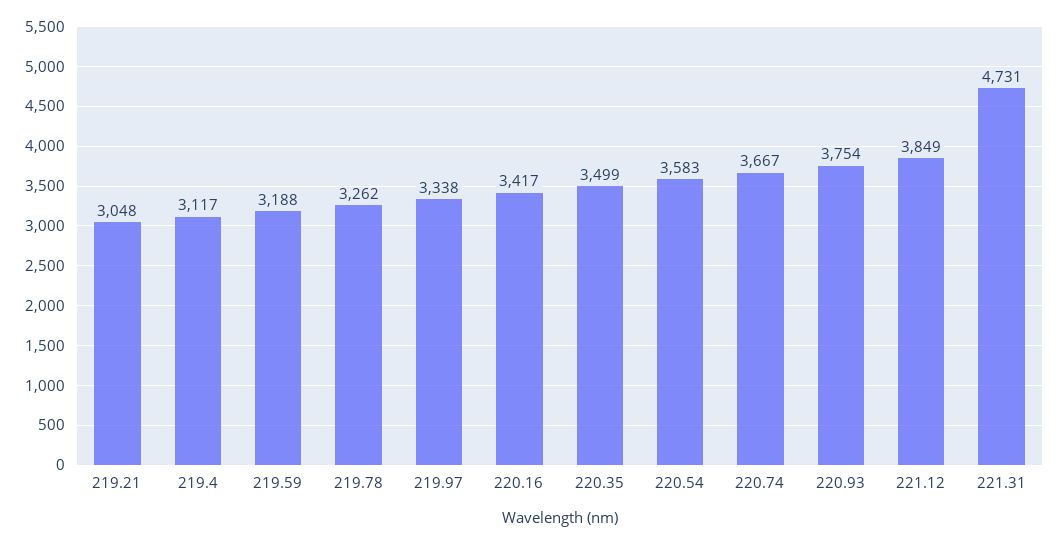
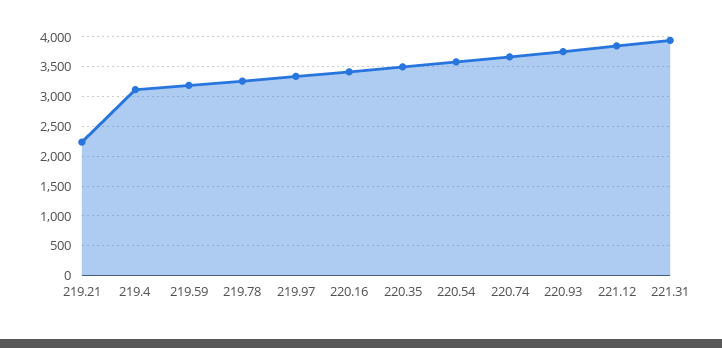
219.21: 3048 -> 2250
221.31: 4731 -> 4000

